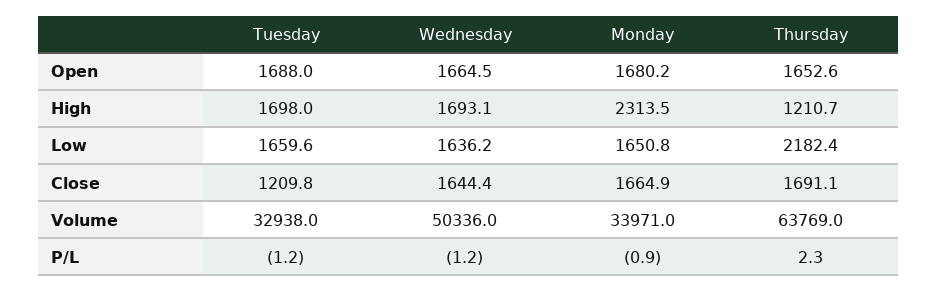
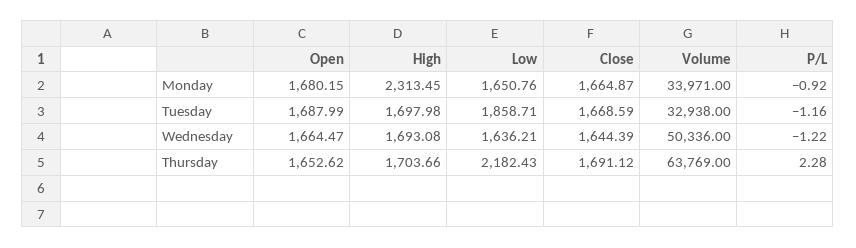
Thursday, High: 1210.7 -> 1703.66
Tuesday, Low: 1659.6 -> 1858.71
Tuesday, Close: 1209.8 -> 1668.59

